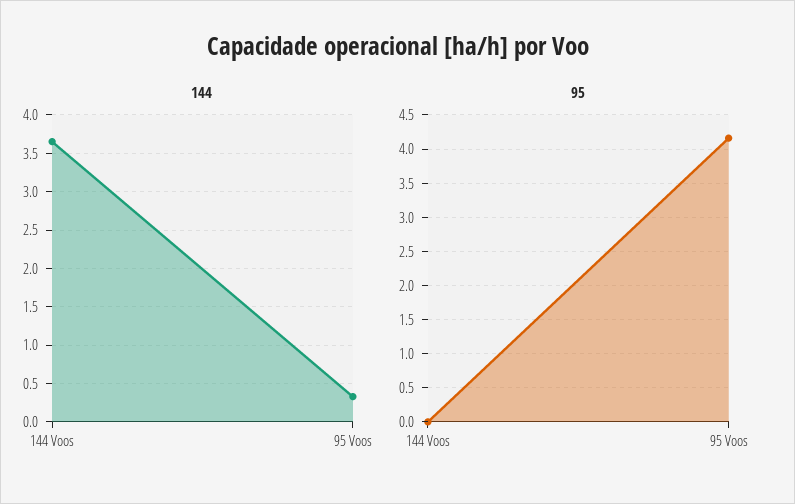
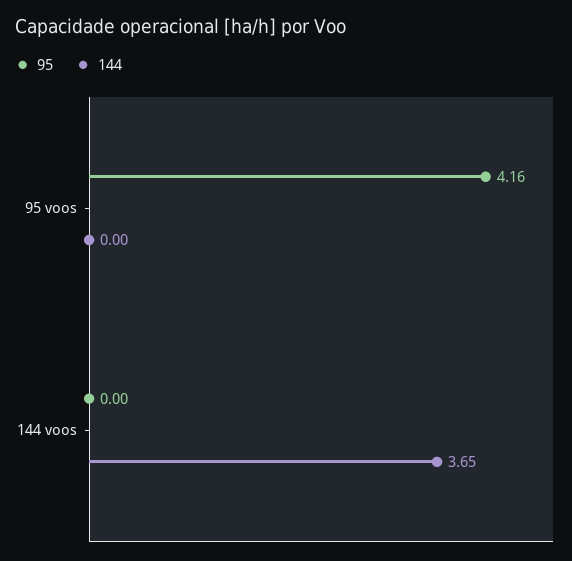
144, 95 Voos: 0.3 -> 0

